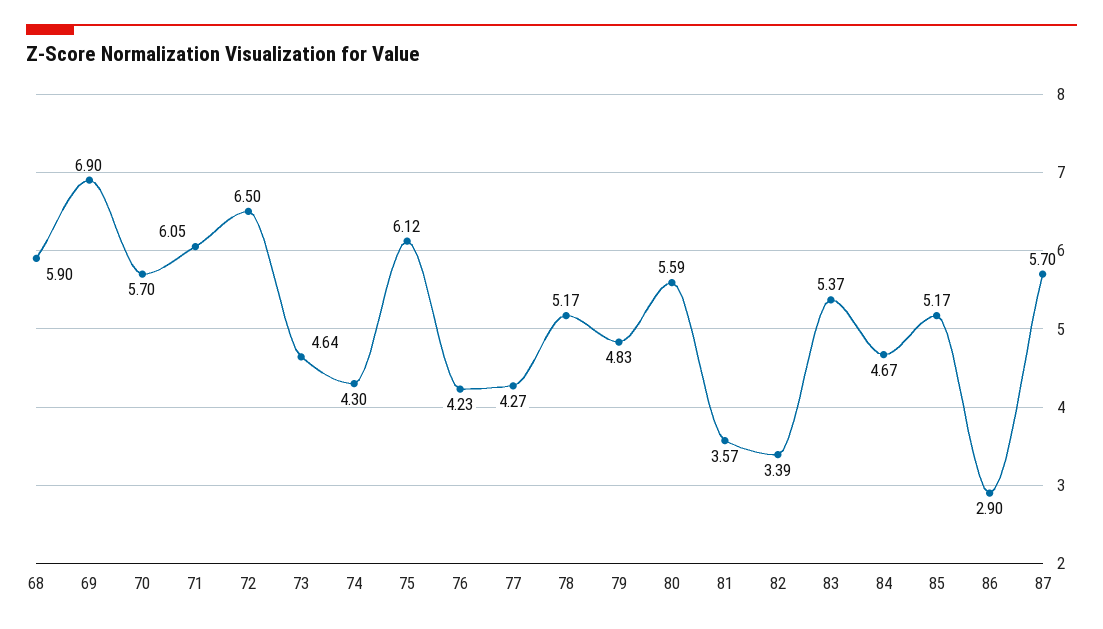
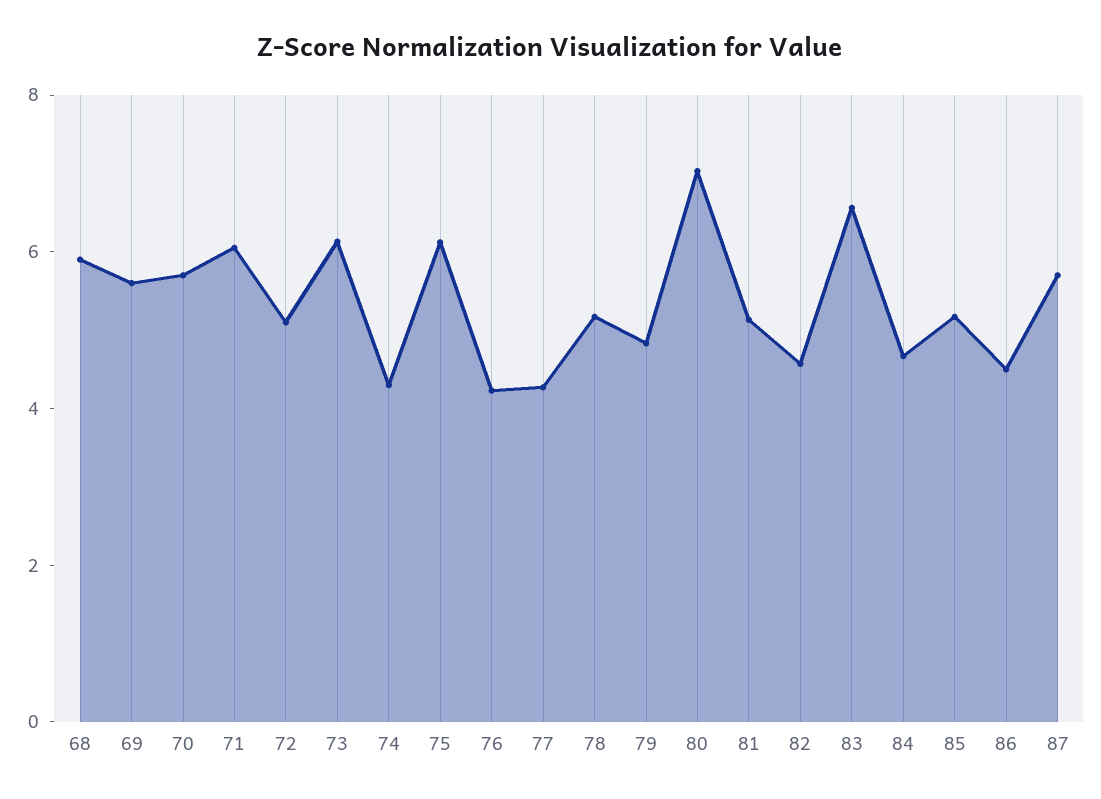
69: 6.9 -> 5.5
72: 6.5 -> 5
73: 4.64 -> 6
80: 5.59 -> 7
81: 3.57 -> 5
82: 3.39 -> 4.5
83: 5.37 -> 6.5
86: 2.9 -> 4.5

